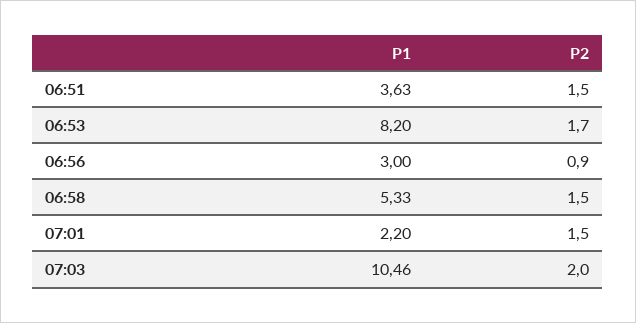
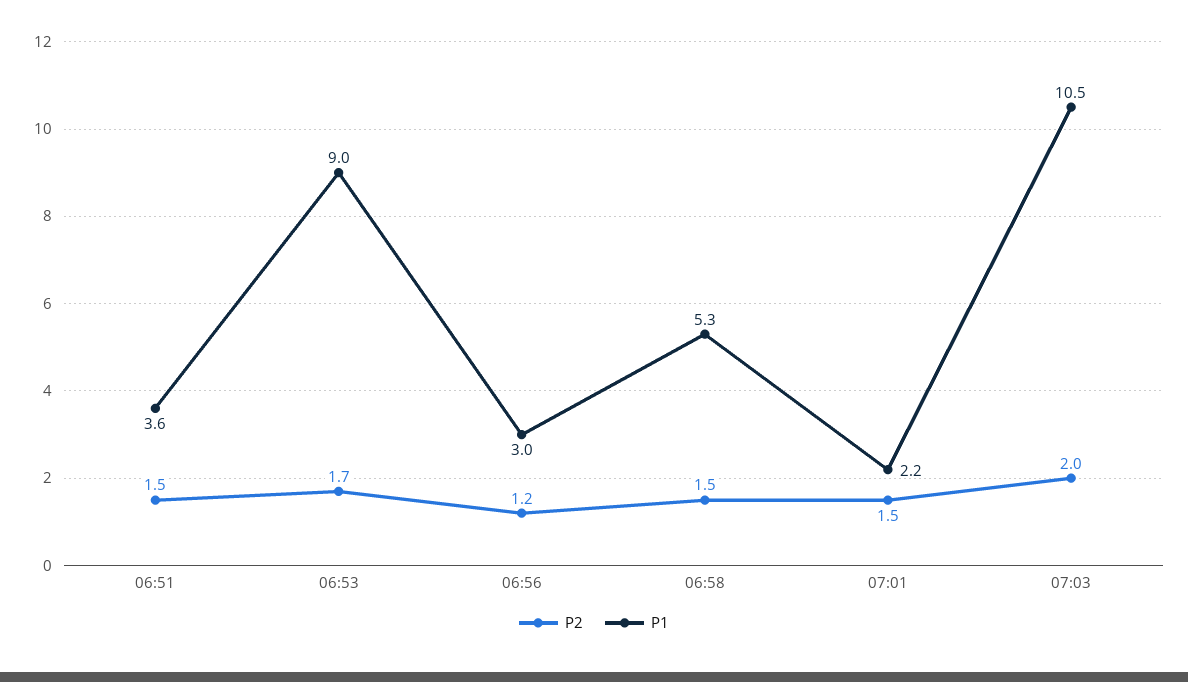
P1, 06:53: 8.2 -> 9
P2, 06:56: 0.9 -> 1.2

